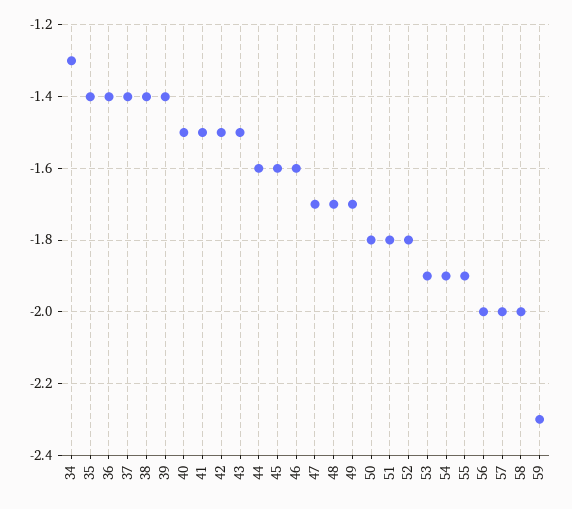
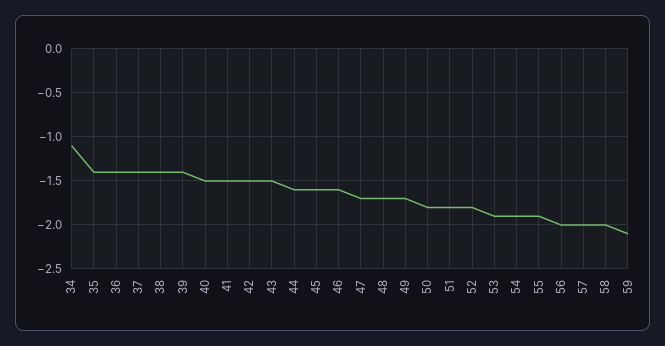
34: -1.3 -> -1.1
59: -2.3 -> -2.1

